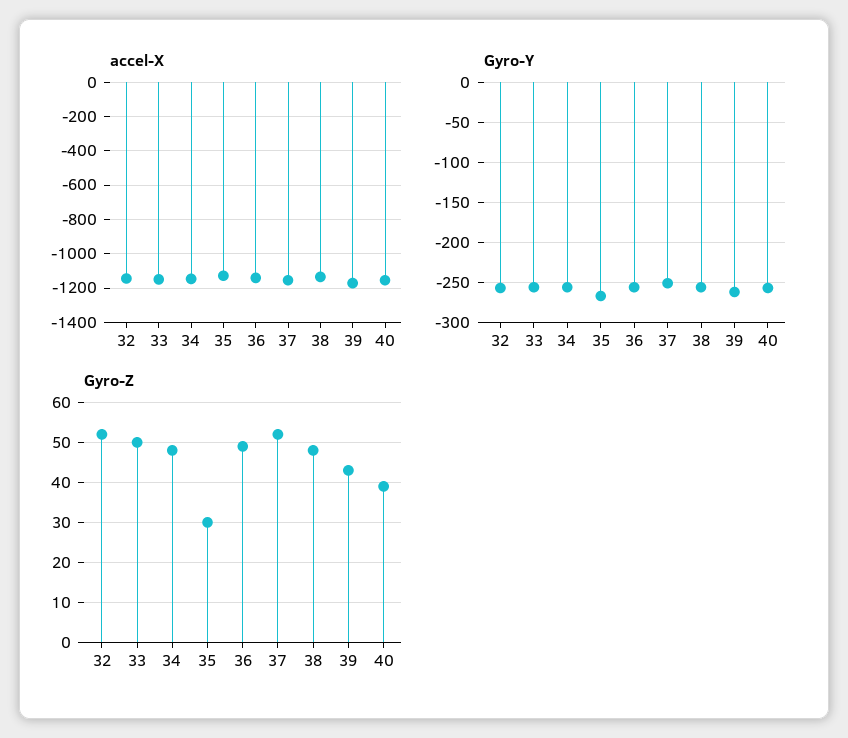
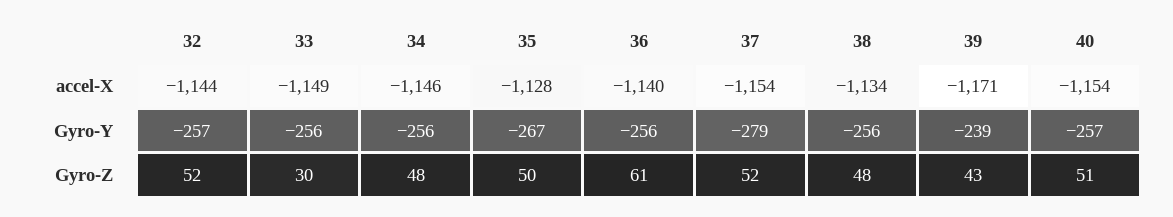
Gyro-Y, 37: -250 -> -279
Gyro-Y, 39: -260 -> -239
Gyro-Z, 33: 50 -> 30
Gyro-Z, 35: 30 -> 50
Gyro-Z, 36: 50 -> 61
Gyro-Z, 40: 40 -> 51

